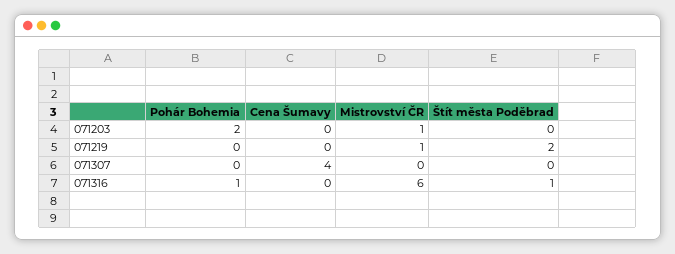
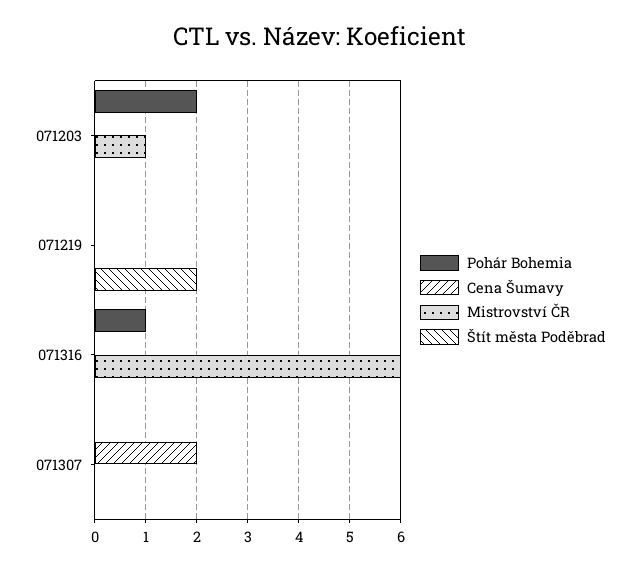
Mistrovství ČR, 071219: 1 -> 0
Cena Šumavy, 071307: 4 -> 2
Štít města Poděbrad, 071316: 1 -> 0

